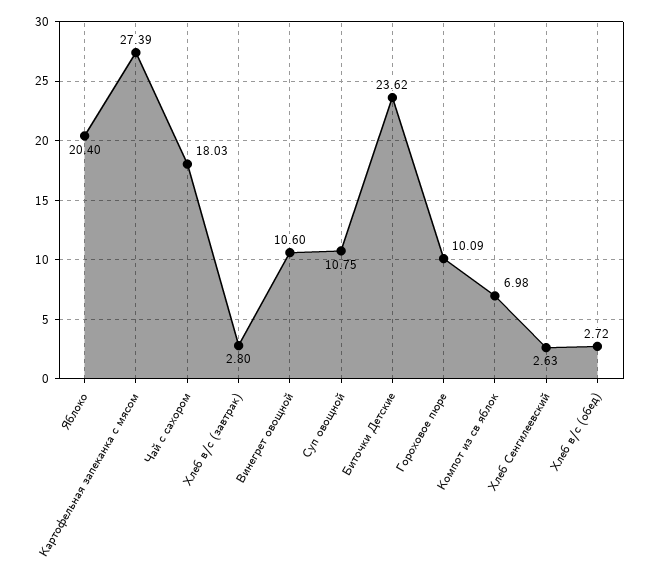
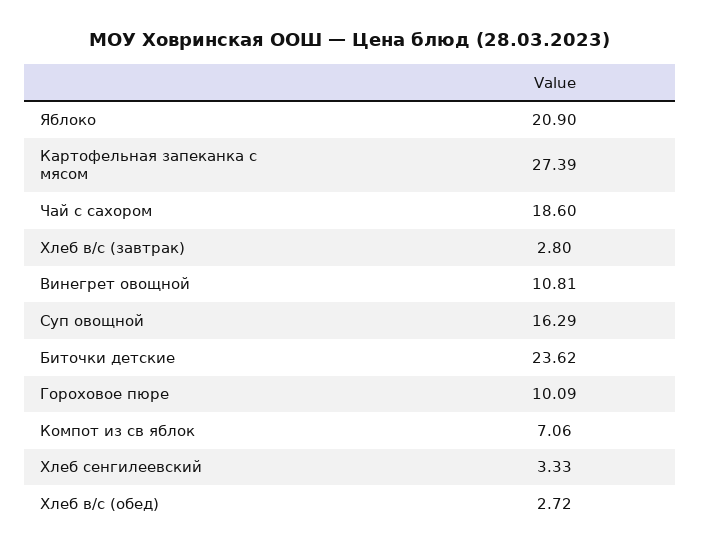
Яблоко: 20.4 -> 20.9
Чай с сахором: 18.03 -> 18.6
Винегрет овощной: 10.6 -> 10.81
Суп овощной: 10.75 -> 16.29
Компот из св яблок: 6.98 -> 7.06
Хлеб Сенгилеевский: 2.63 -> 3.33

